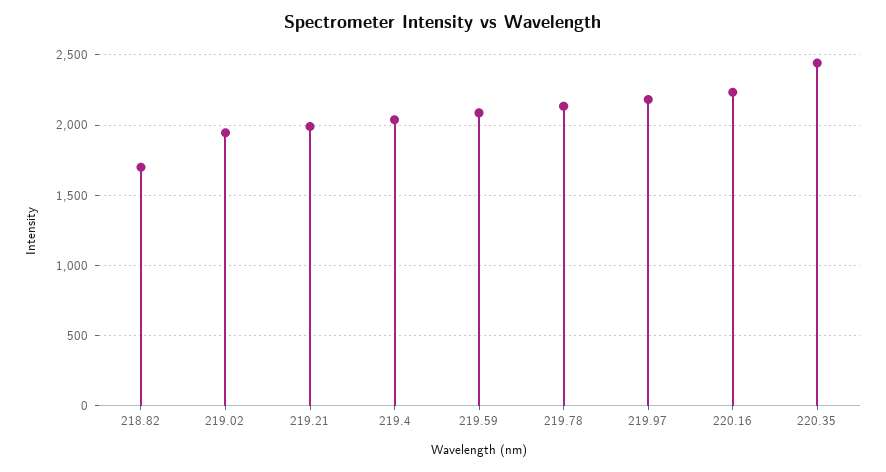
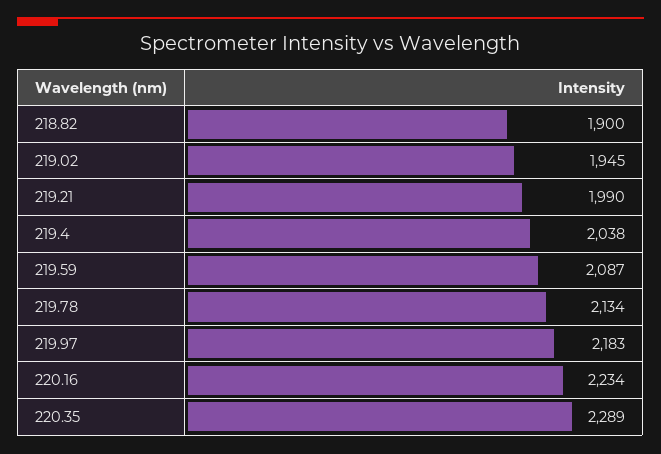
218.82: 1700 -> 1900
220.35: 2450 -> 2289

